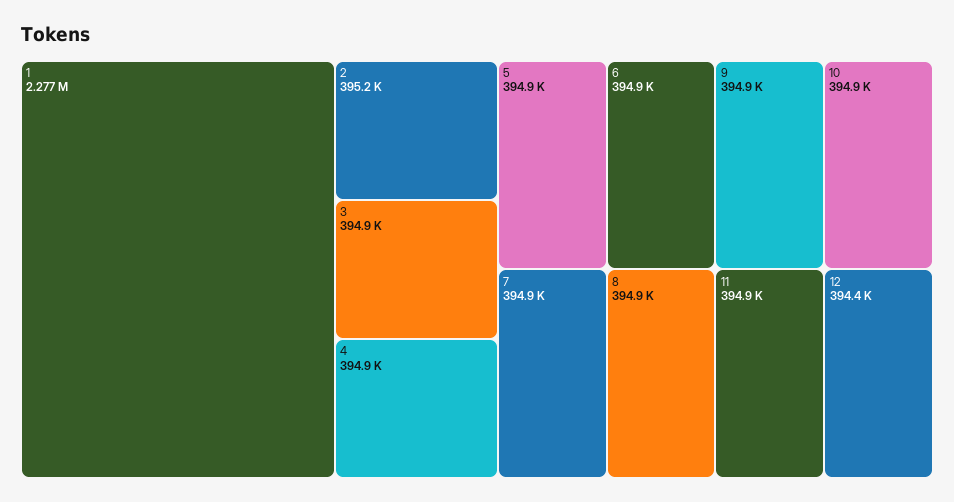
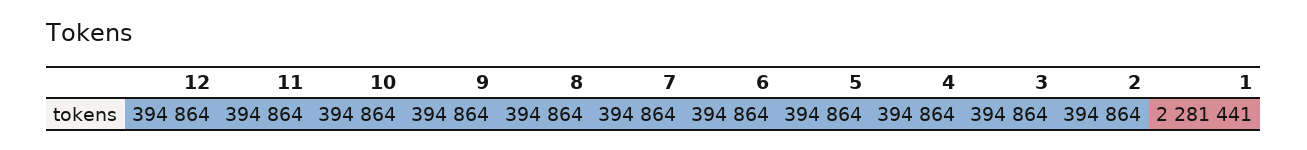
1: 2277000 -> 2281441
2: 395200 -> 394864
12: 394400 -> 394864

